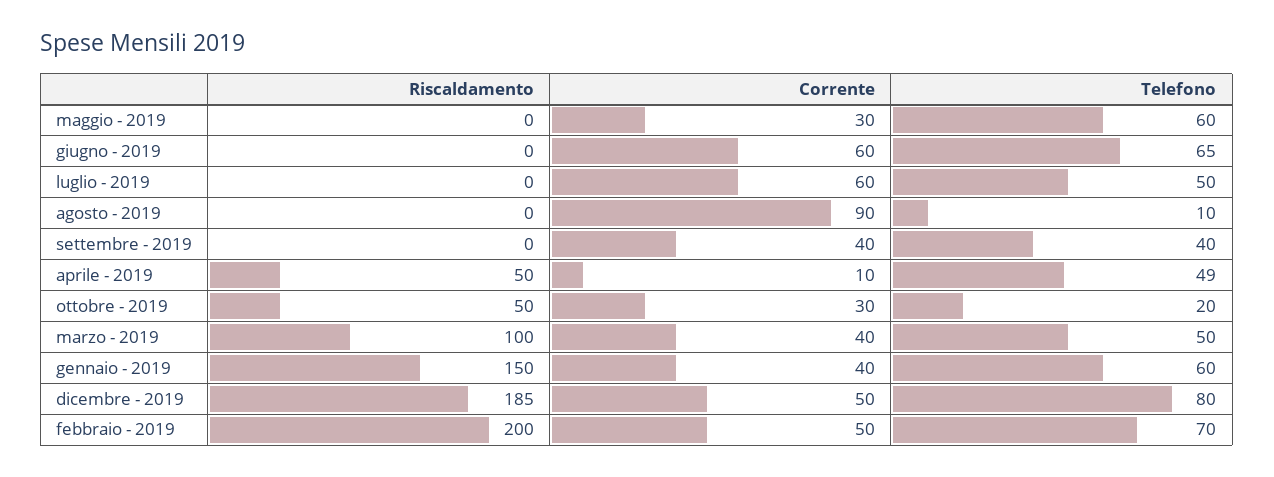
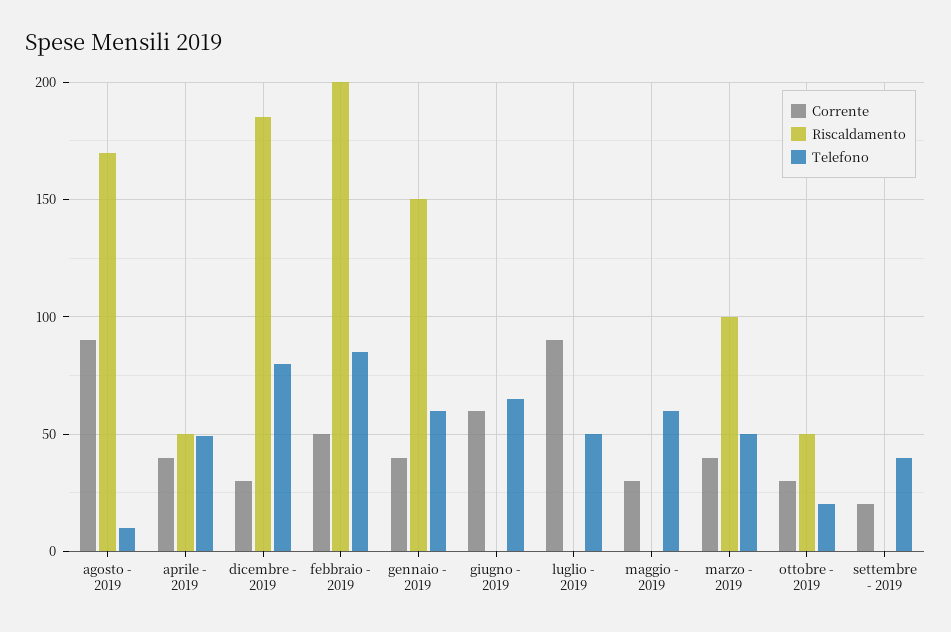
Corrente, luglio - 2019: 60 -> 90
Riscaldamento, agosto - 2019: 0 -> 170
Corrente, settembre - 2019: 40 -> 20
Corrente, aprile - 2019: 10 -> 40
Corrente, dicembre - 2019: 50 -> 30
Telefono, febbraio - 2019: 70 -> 85

